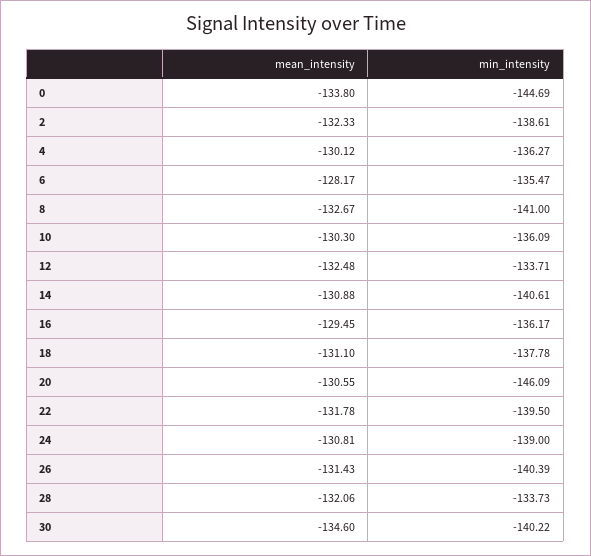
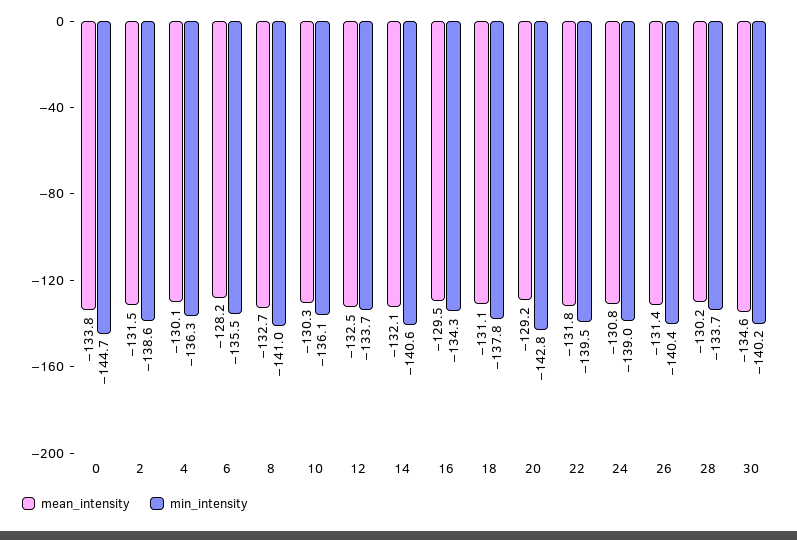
mean_intensity, 2: -132.33 -> -131.5
mean_intensity, 14: -130.88 -> -132.1
min_intensity, 16: -136.17 -> -134.3
mean_intensity, 20: -130.55 -> -129.2
min_intensity, 20: -146.09 -> -142.8
mean_intensity, 28: -132.06 -> -130.2

